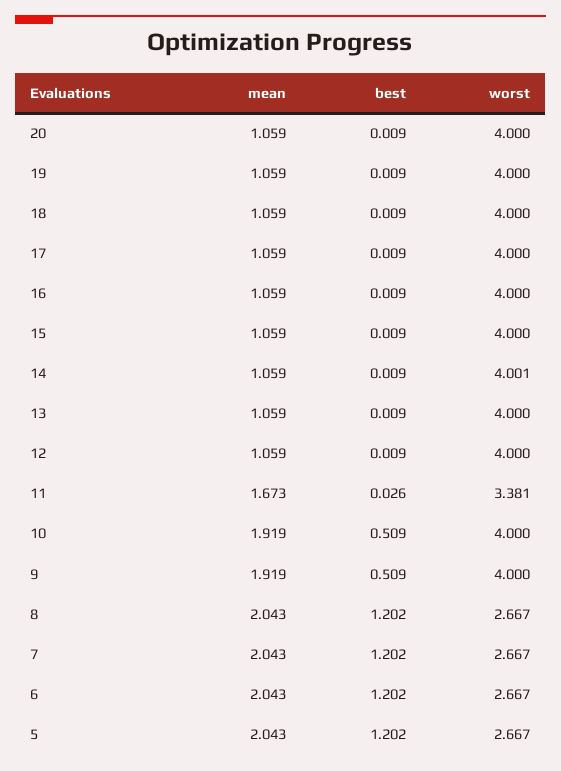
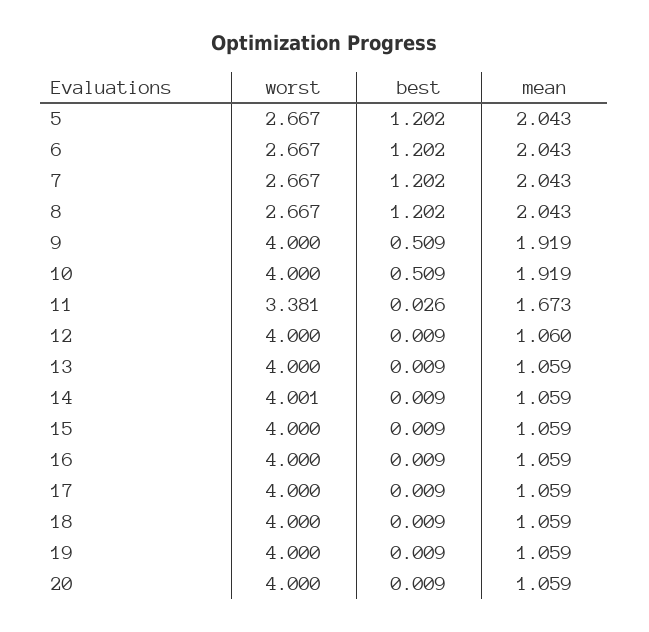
mean, 12: 1.059 -> 1.06

